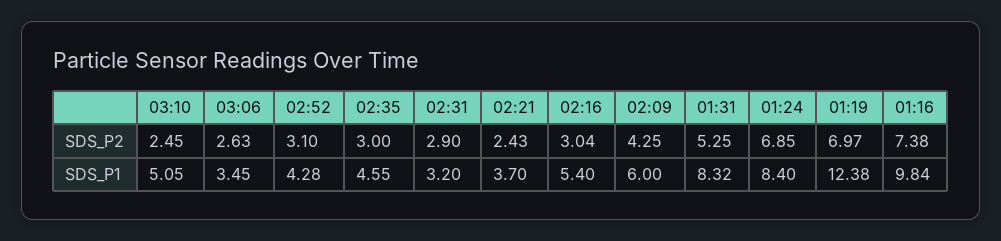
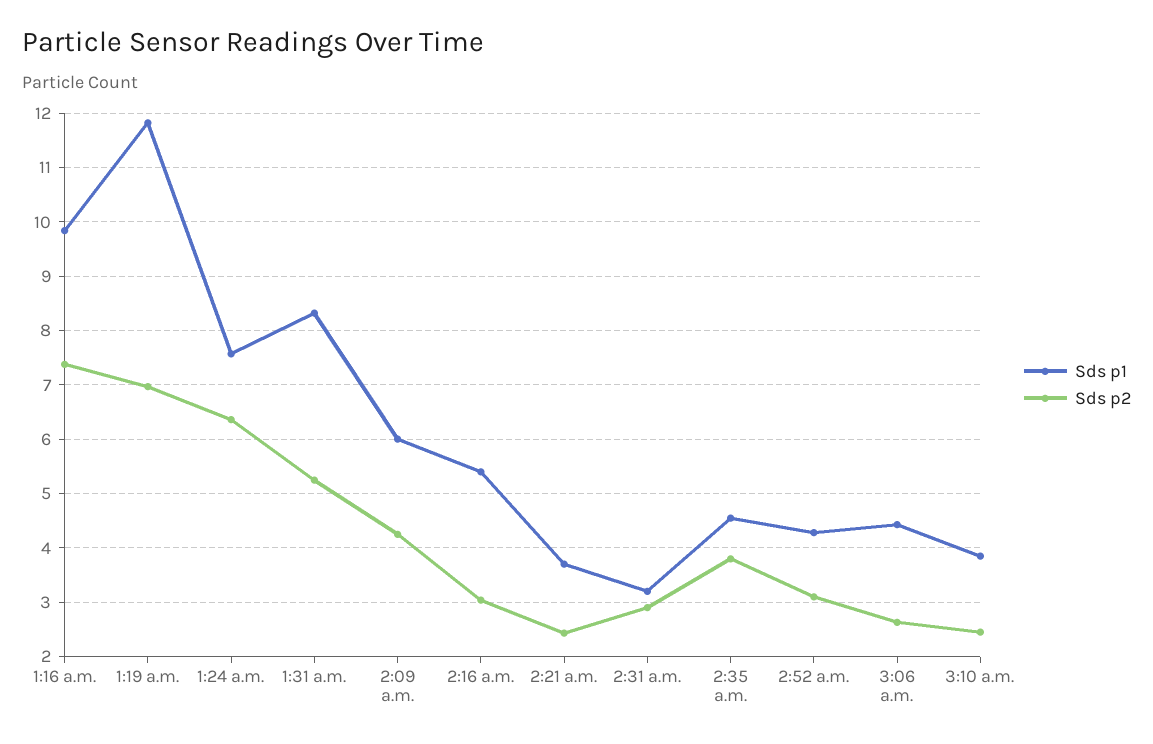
SDS_P2, 02:35: 3 -> 3.8
SDS_P2, 01:24: 6.85 -> 6.4
SDS_P1, 03:10: 5.05 -> 3.8
SDS_P1, 03:06: 3.45 -> 4.4
SDS_P1, 01:24: 8.4 -> 7.6
SDS_P1, 01:19: 12.38 -> 11.8

